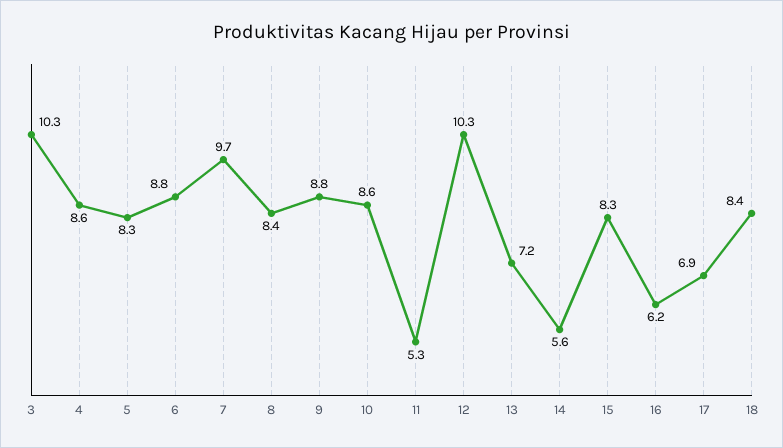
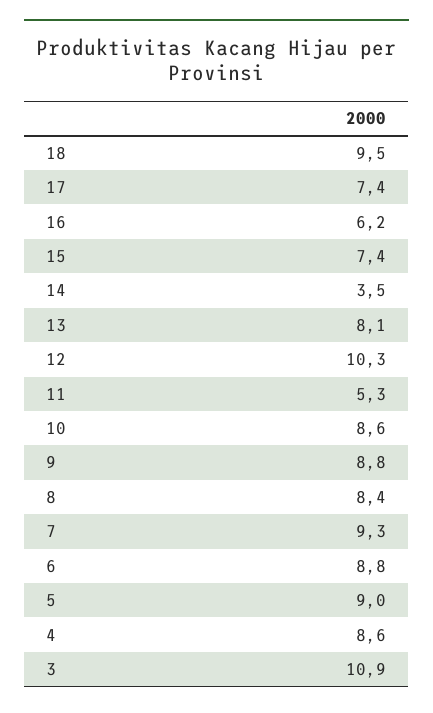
3: 10.3 -> 10.9
5: 8.3 -> 9
7: 9.7 -> 9.3
13: 7.2 -> 8.1
14: 5.6 -> 3.5
15: 8.3 -> 7.4
17: 6.9 -> 7.4
18: 8.4 -> 9.5

